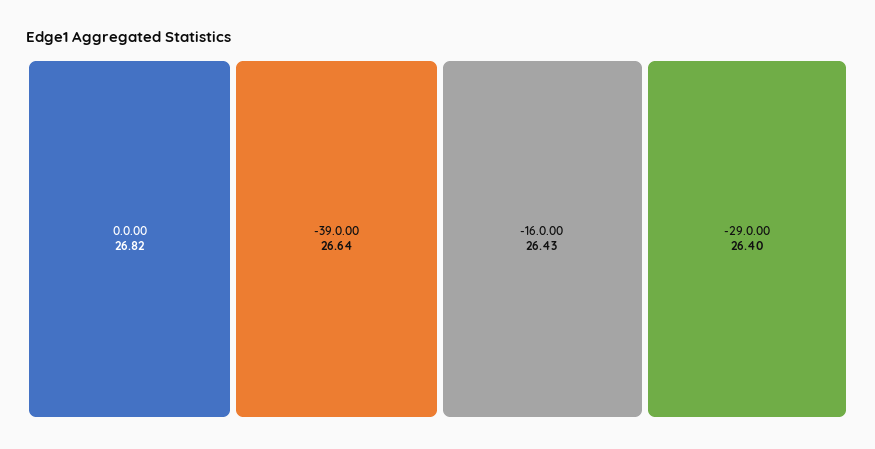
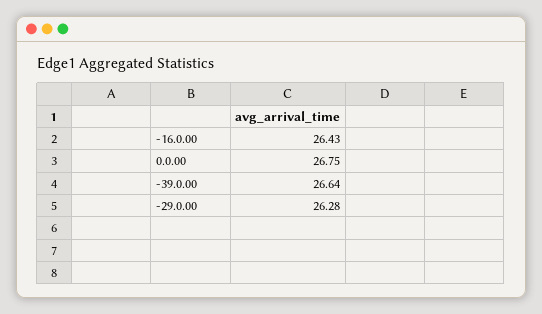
0.0.00: 26.82 -> 26.75
-29.0.00: 26.4 -> 26.28

